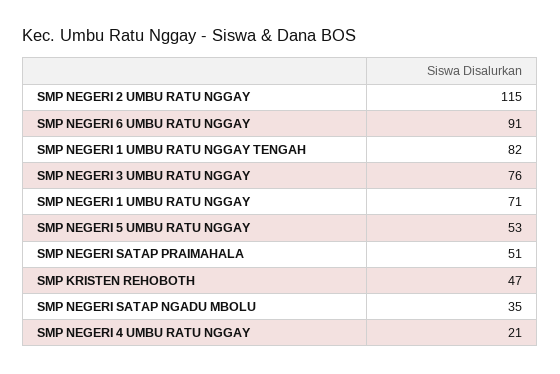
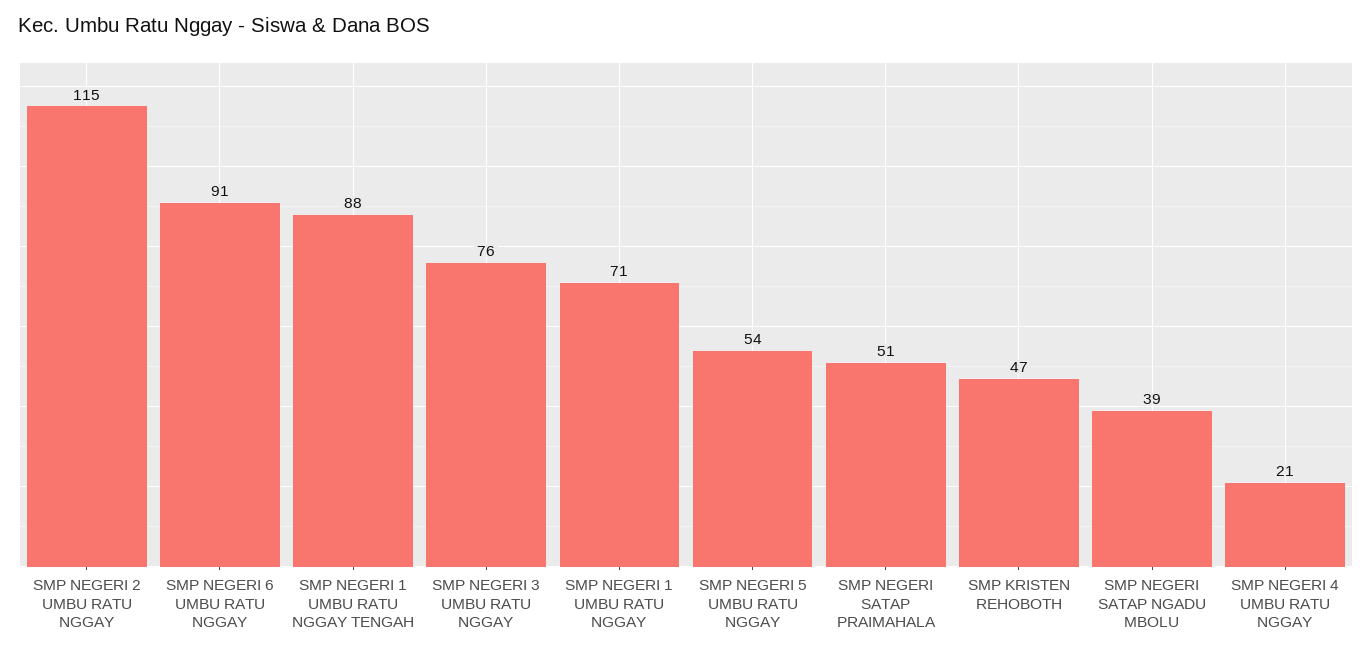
SMP NEGERI 1 UMBU RATU NGGAY TENGAH: 82 -> 88
SMP NEGERI 5 UMBU RATU NGGAY: 53 -> 54
SMP NEGERI SATAP NGADU MBOLU: 35 -> 39

